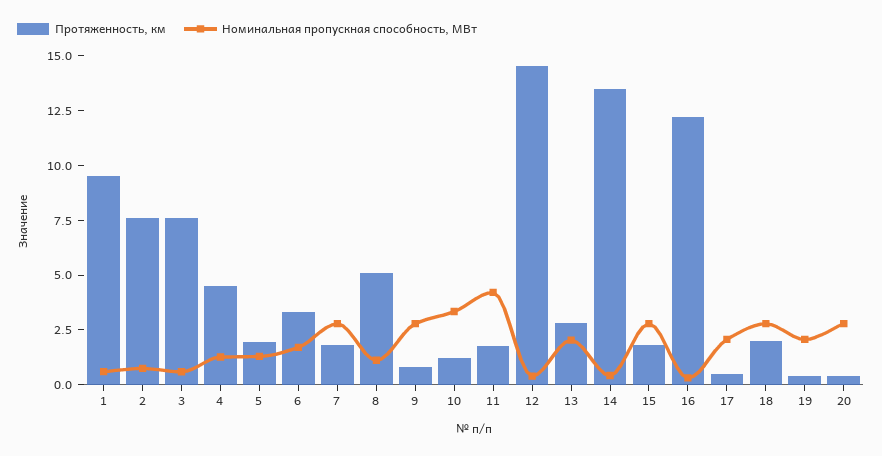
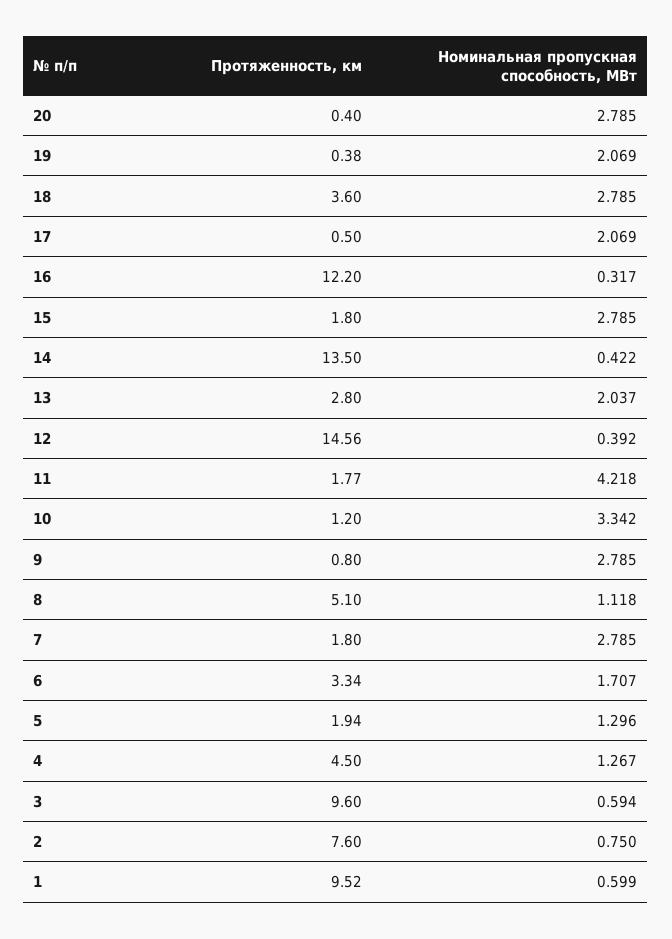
Протяженность, км, 3: 7.5 -> 9.6
Протяженность, км, 18: 2 -> 3.6

